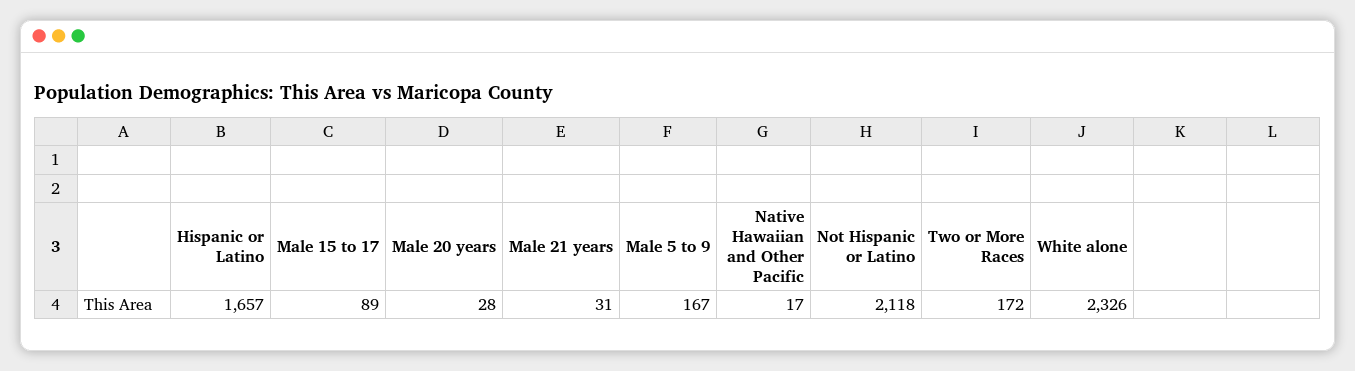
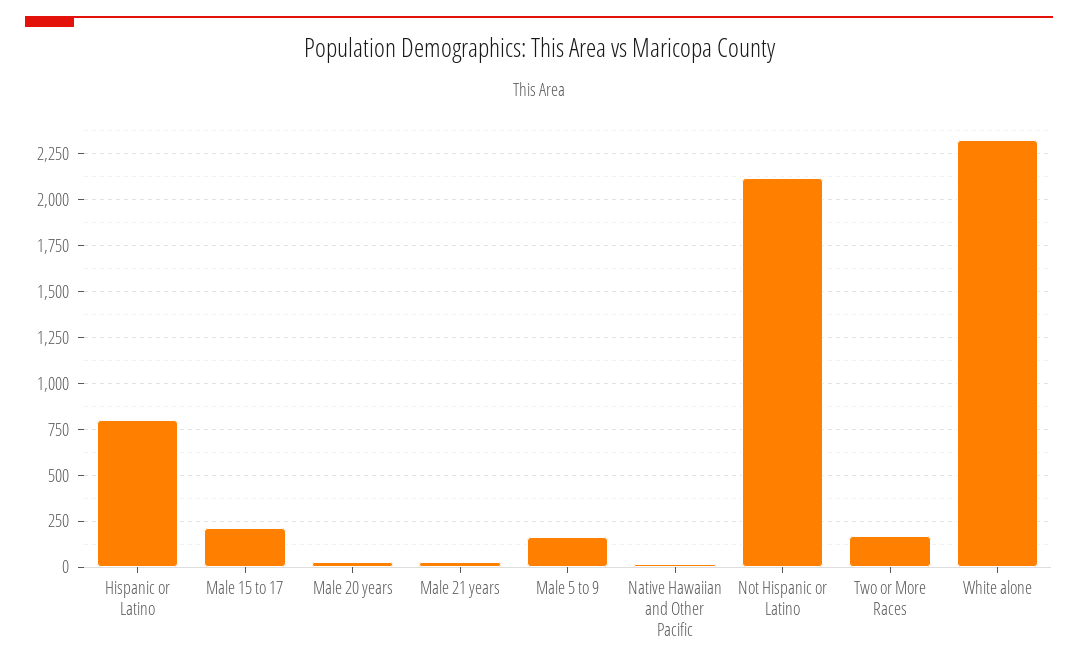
Hispanic or Latino: 1657 -> 800
Male 15 to 17: 89 -> 200

